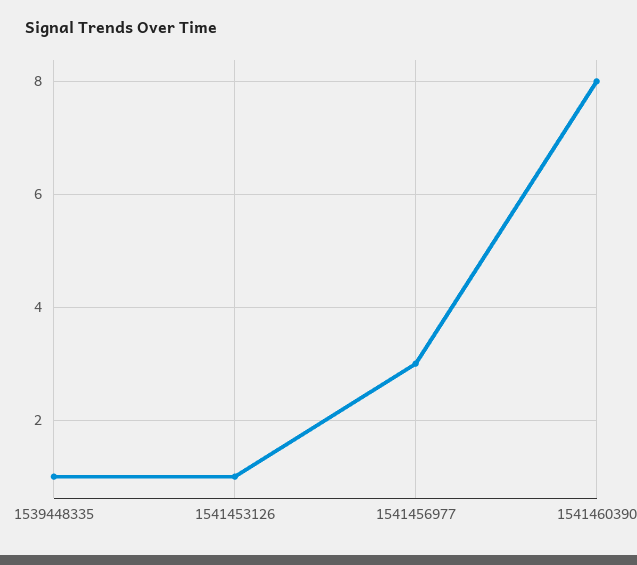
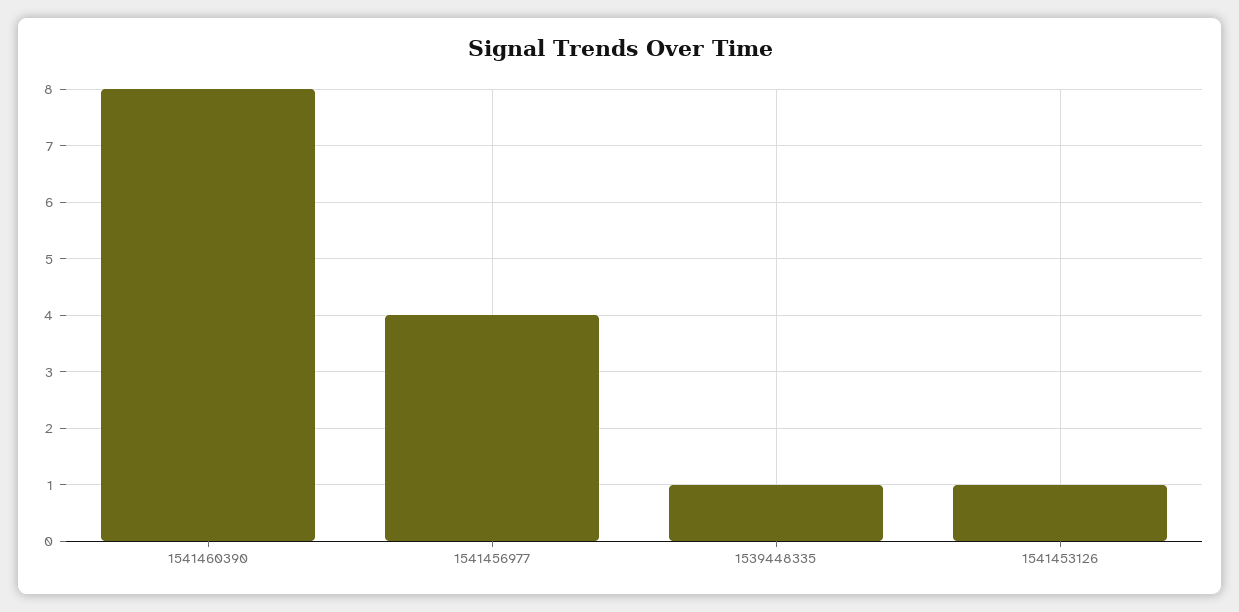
1541456977: 3 -> 4

